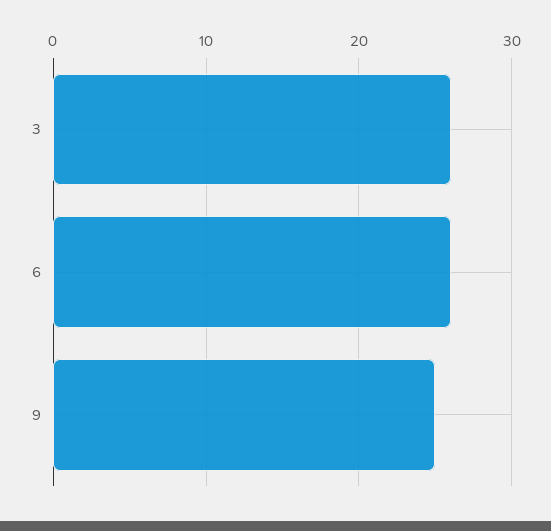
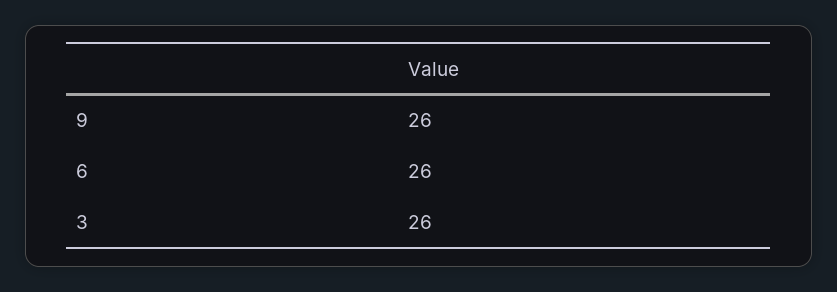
9: 25 -> 26

